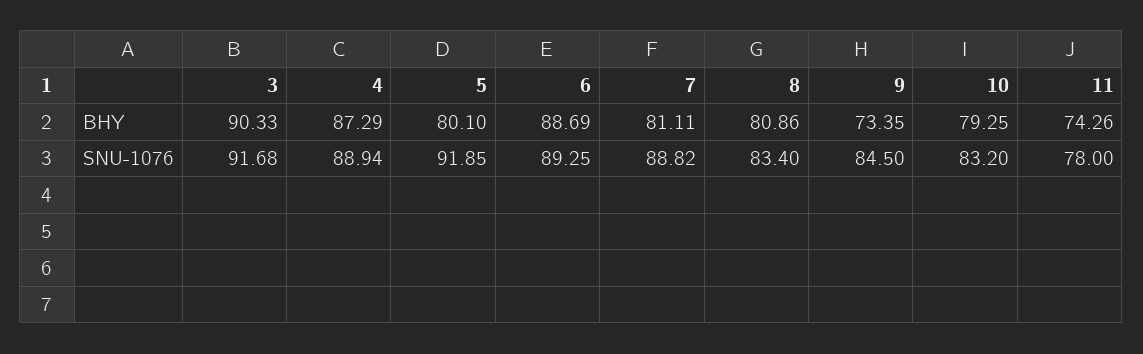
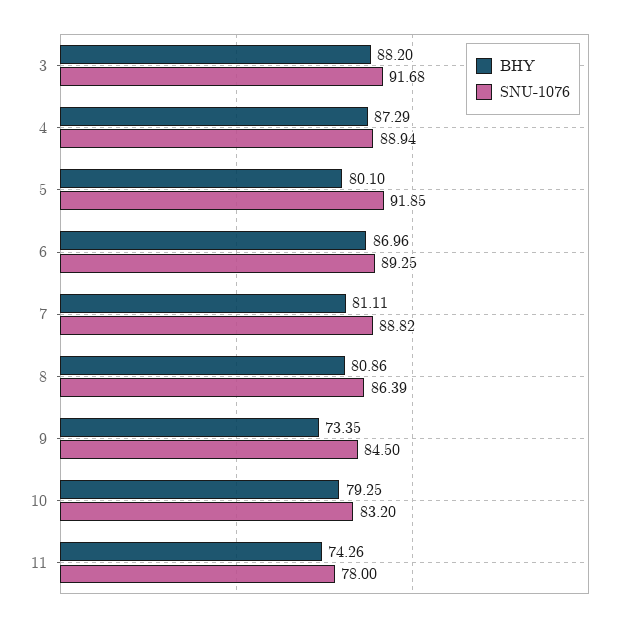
BHY, 3: 90.33 -> 88.2
BHY, 6: 88.69 -> 86.96
SNU-1076, 8: 83.4 -> 86.39

